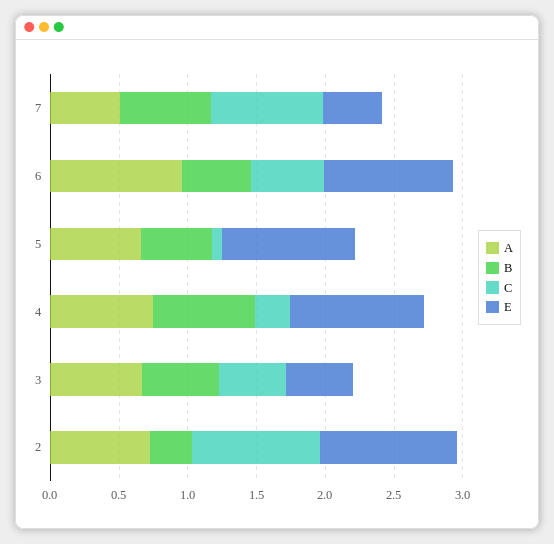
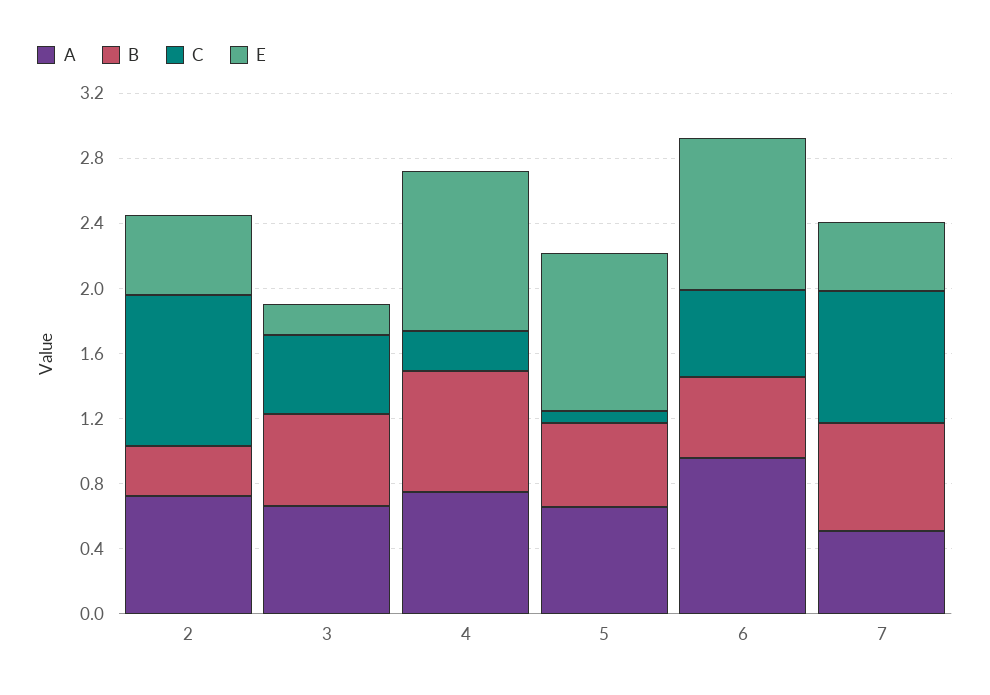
E, 3: 0.5 -> 0.2
E, 2: 1 -> 0.5

